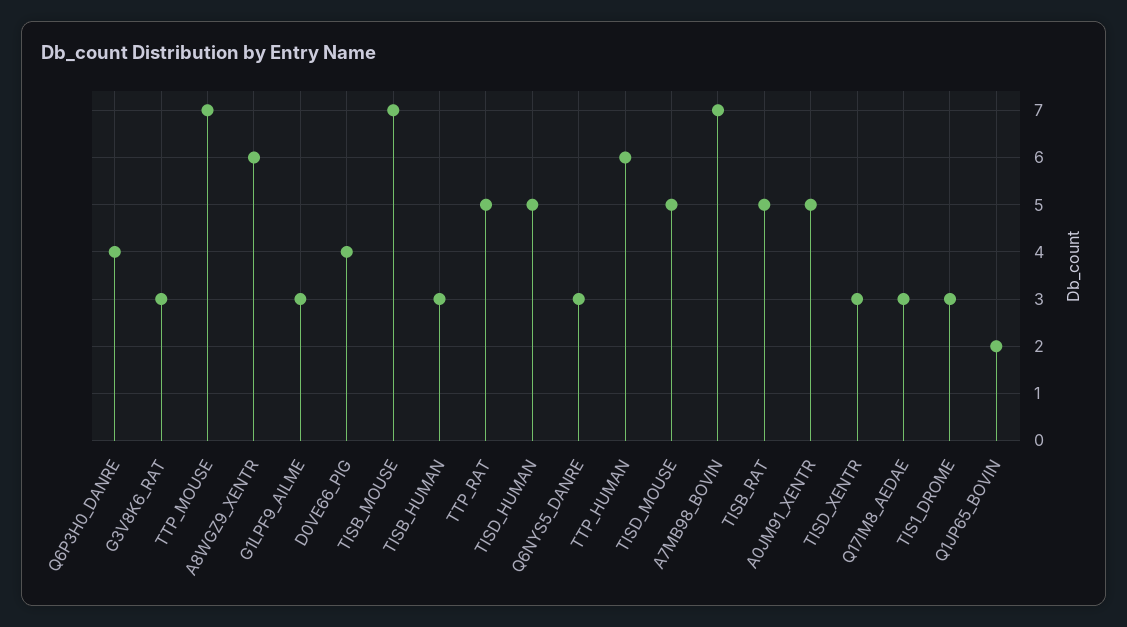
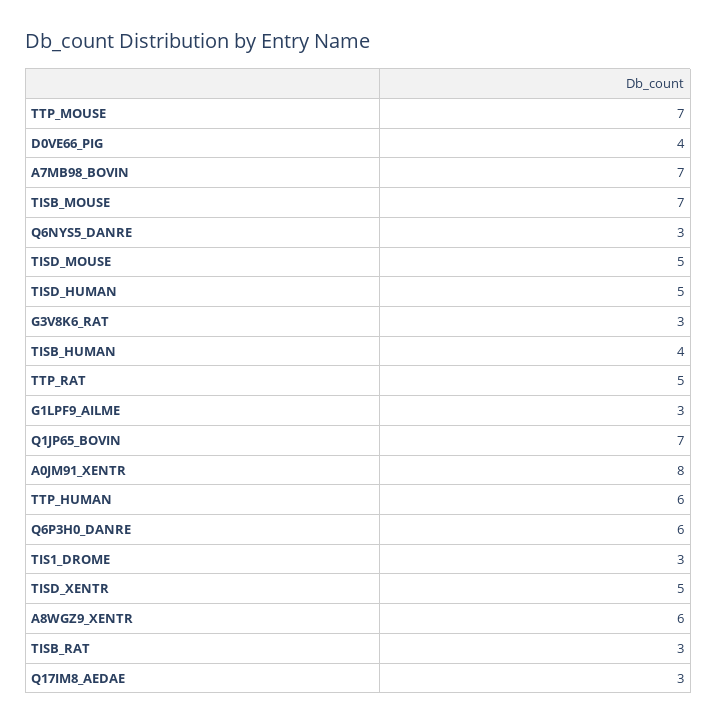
Q6P3H0_DANRE: 4 -> 6
TISB_HUMAN: 3 -> 4
TISB_RAT: 5 -> 3
A0JM91_XENTR: 5 -> 8
TISD_XENTR: 3 -> 5
Q1JP65_BOVIN: 2 -> 7

